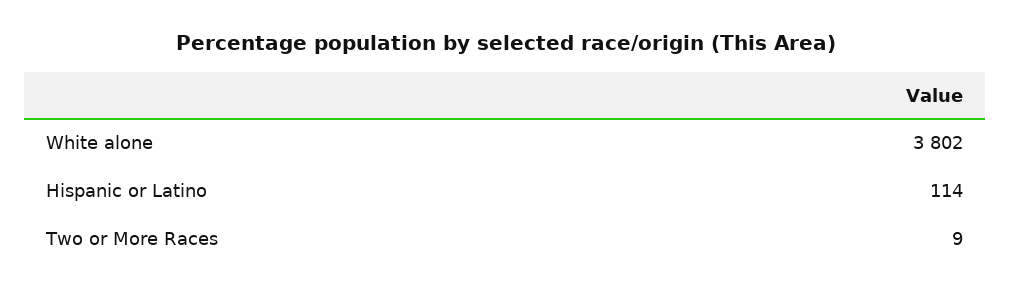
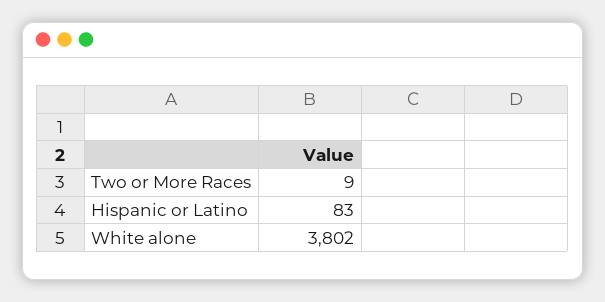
Hispanic or Latino: 114 -> 83

